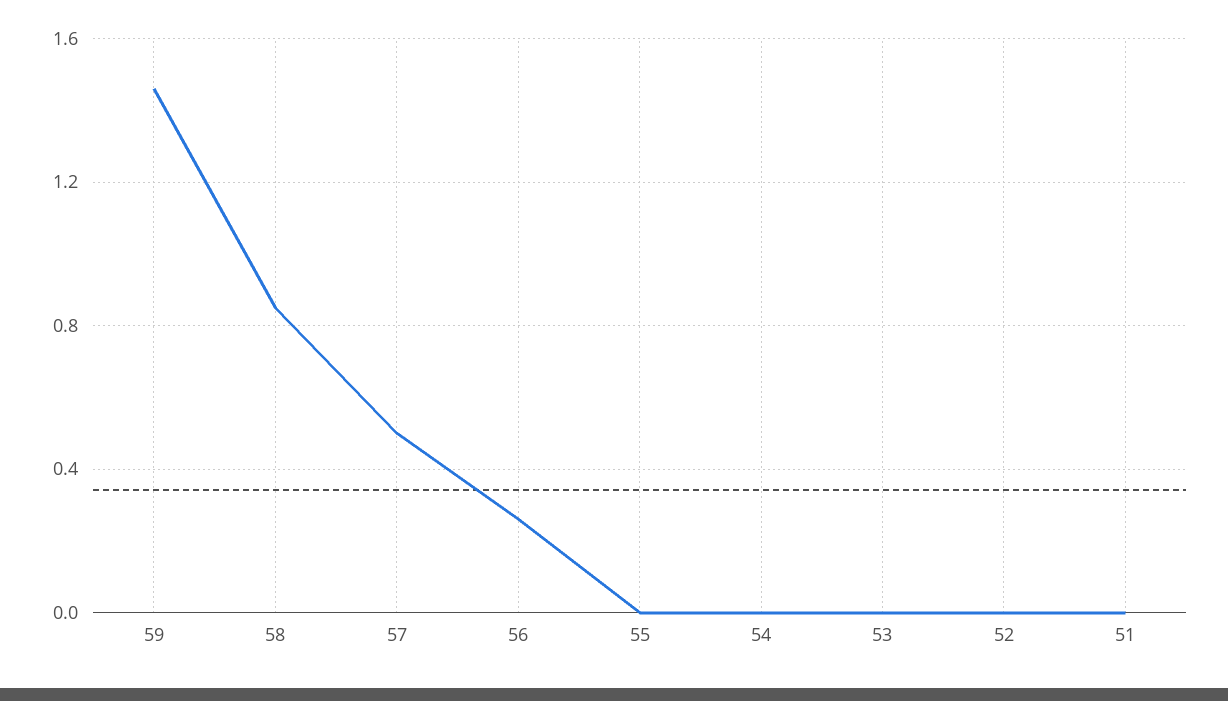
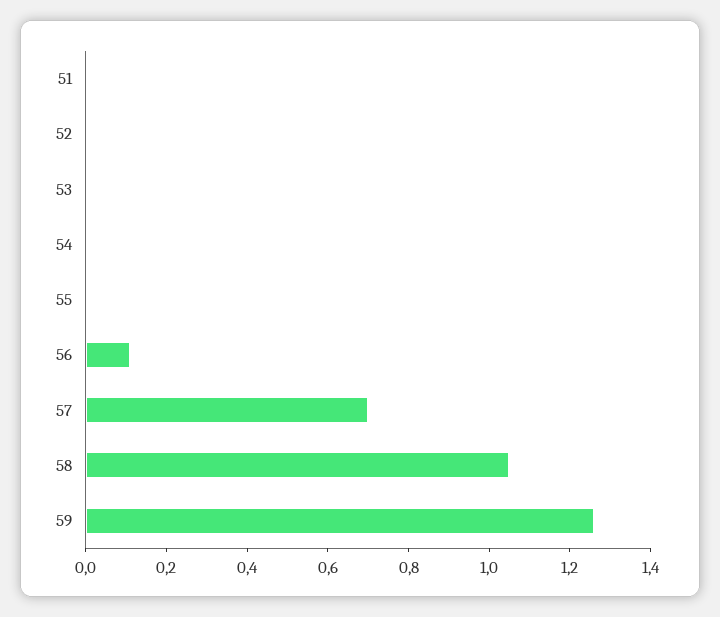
59: 1.45 -> 1.25
58: 0.85 -> 1.05
57: 0.5 -> 0.7
56: 0.25 -> 0.1

